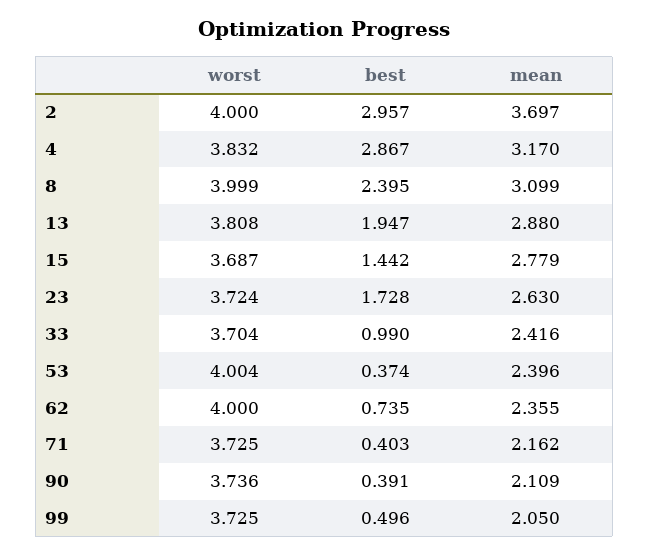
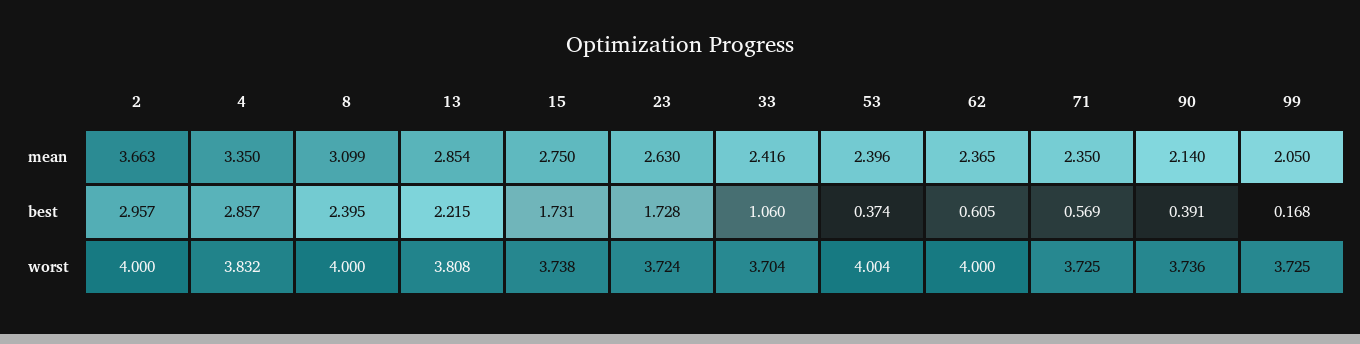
mean, 2: 3.697 -> 3.663
best, 4: 2.867 -> 2.857
mean, 4: 3.17 -> 3.35
worst, 8: 3.999 -> 4
best, 13: 1.947 -> 2.215
mean, 13: 2.88 -> 2.854
worst, 15: 3.687 -> 3.738
best, 15: 1.442 -> 1.731
mean, 15: 2.779 -> 2.75
best, 33: 0.99 -> 1.06
best, 62: 0.735 -> 0.605
mean, 62: 2.355 -> 2.365
best, 71: 0.403 -> 0.569
mean, 71: 2.162 -> 2.35
mean, 90: 2.109 -> 2.14
best, 99: 0.496 -> 0.168

